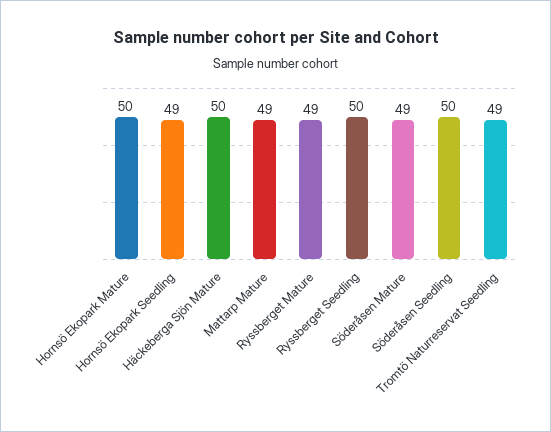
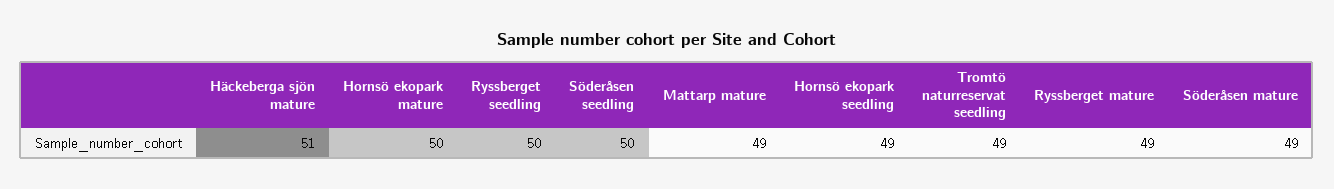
Häckeberga Sjön Mature: 50 -> 51

